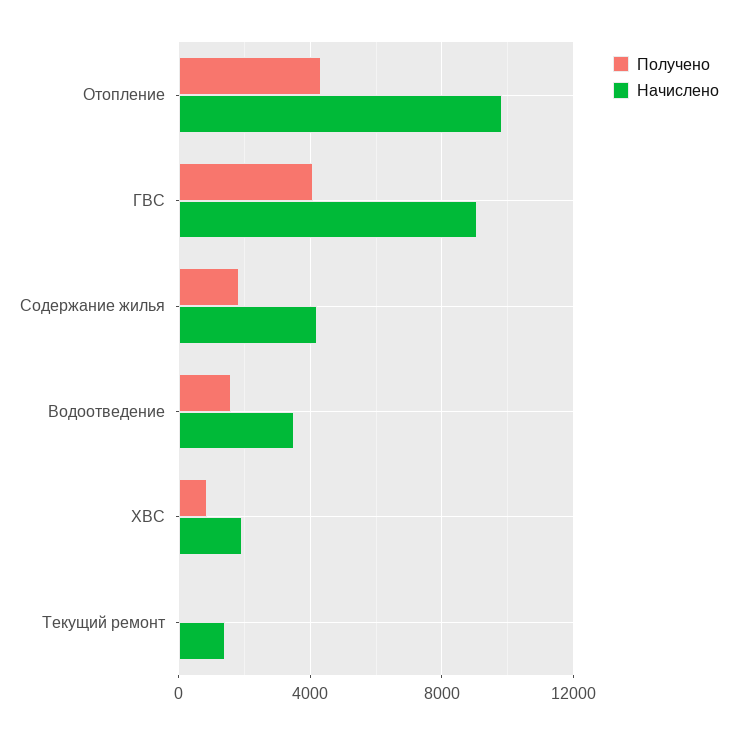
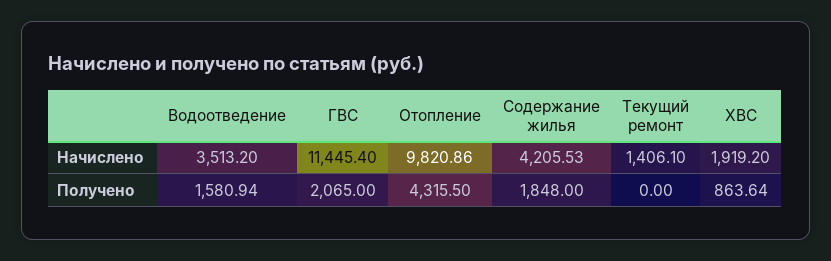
Получено, ГВС: 4000 -> 2065
Начислено, ГВС: 9000 -> 11445.4

